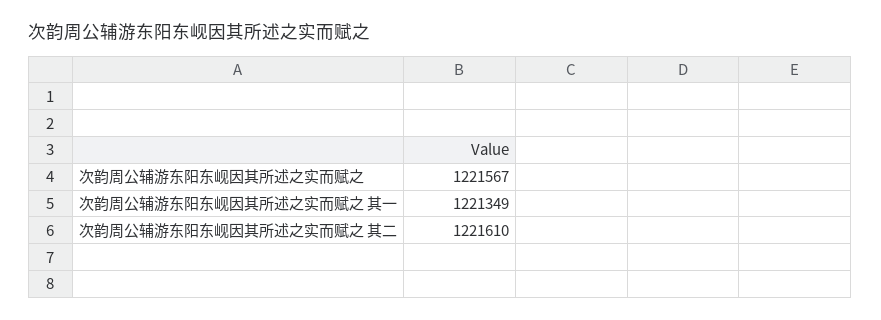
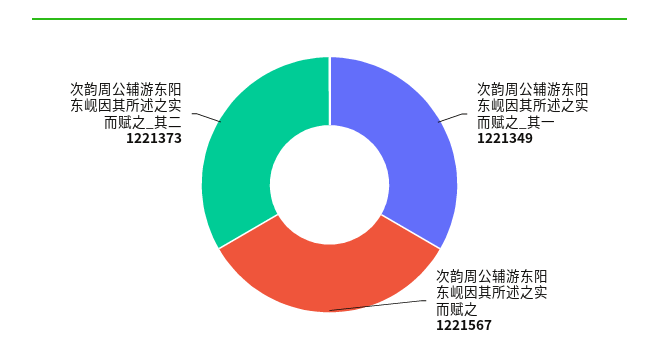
次韵周公辅游东阳东岘因其所述之实而赋之 其二: 1221610 -> 1221373

